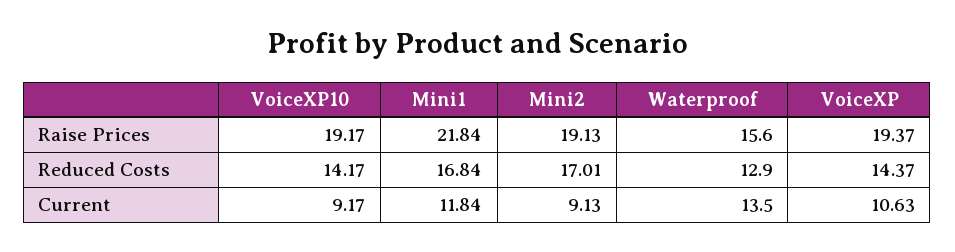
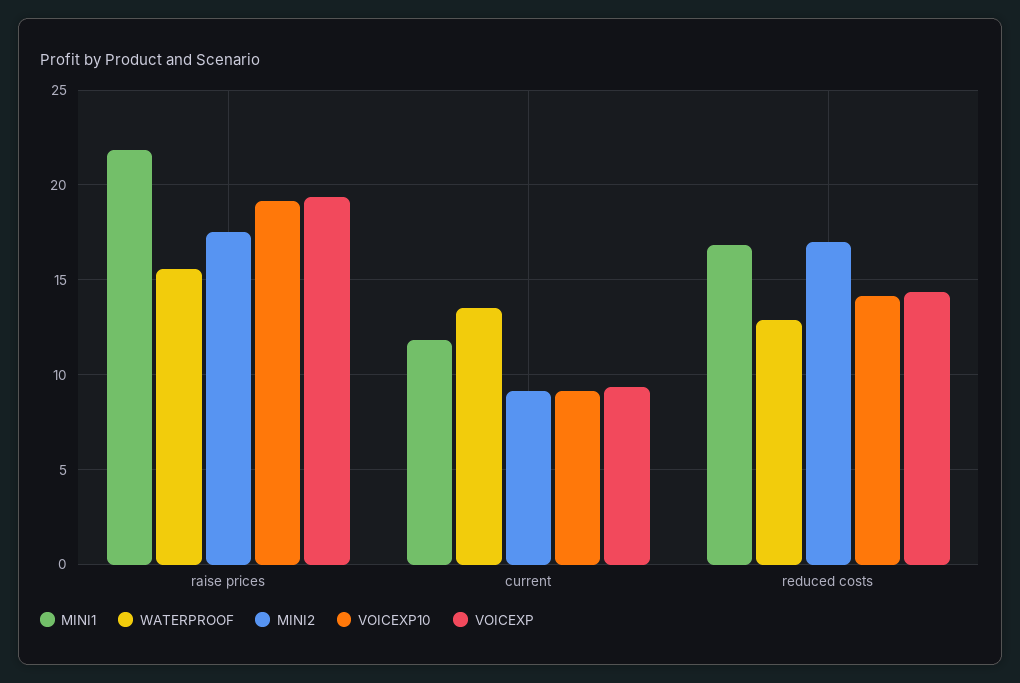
Mini2, Raise Prices: 19.13 -> 17.5
VoiceXP, Current: 10.63 -> 9.5

